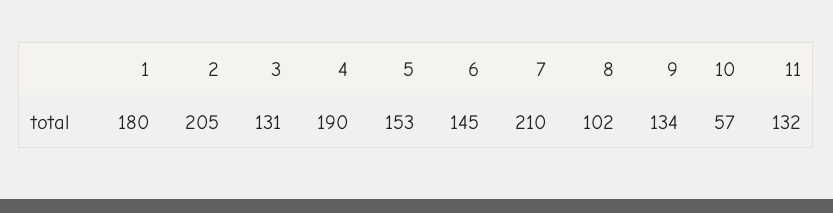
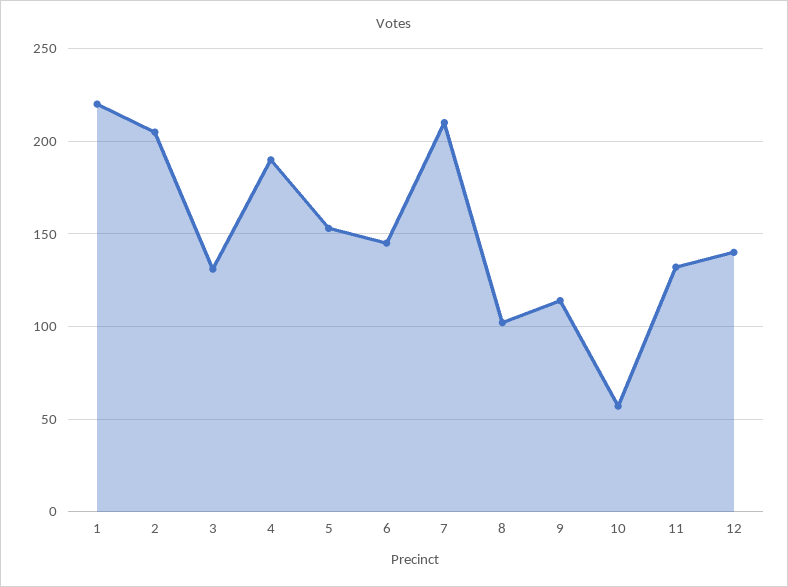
1: 180 -> 220
9: 134 -> 115
12: none -> 140

